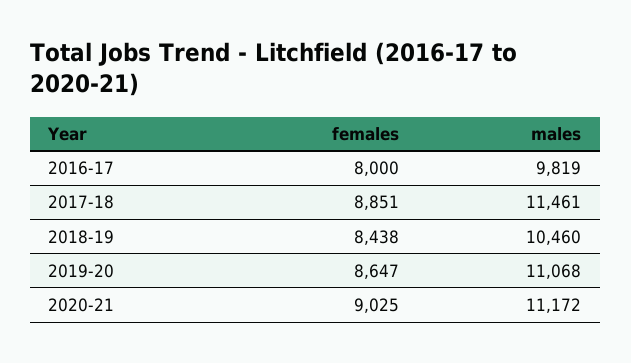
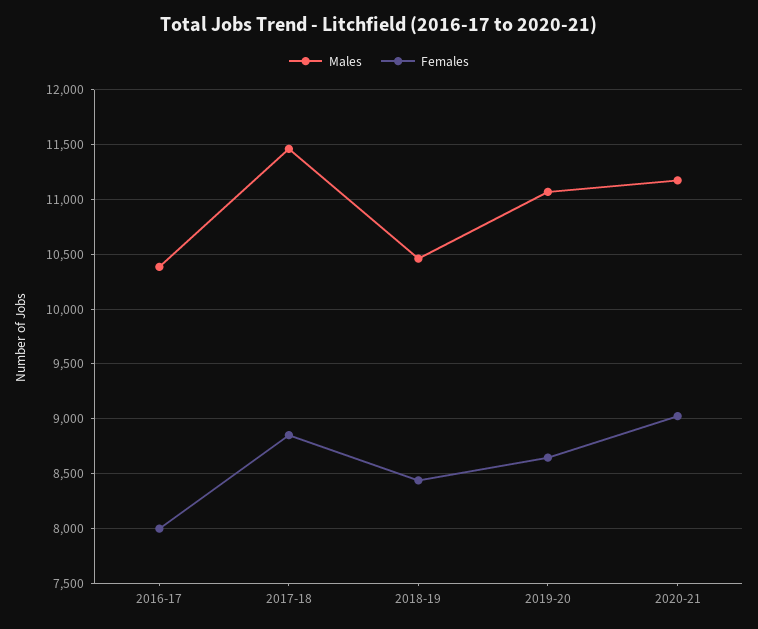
males, 2016-17: 9819 -> 10400

